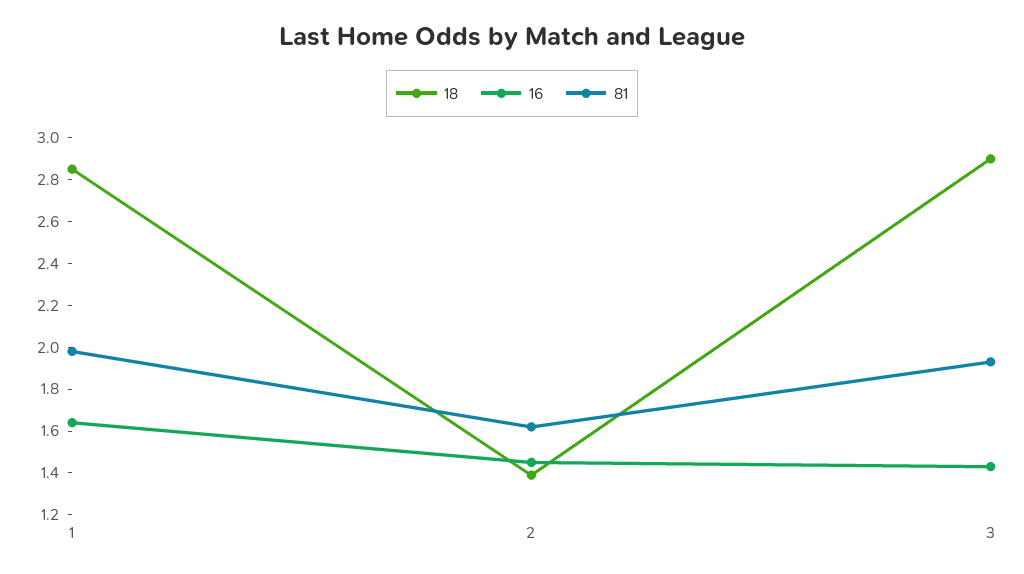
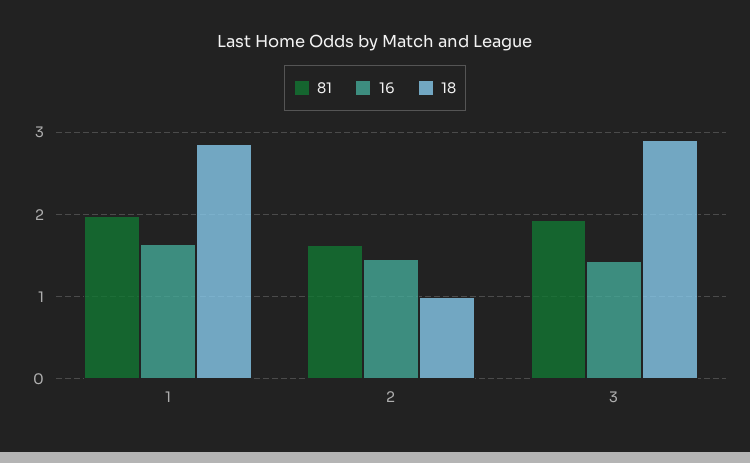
18, 2: 1.4 -> 1

